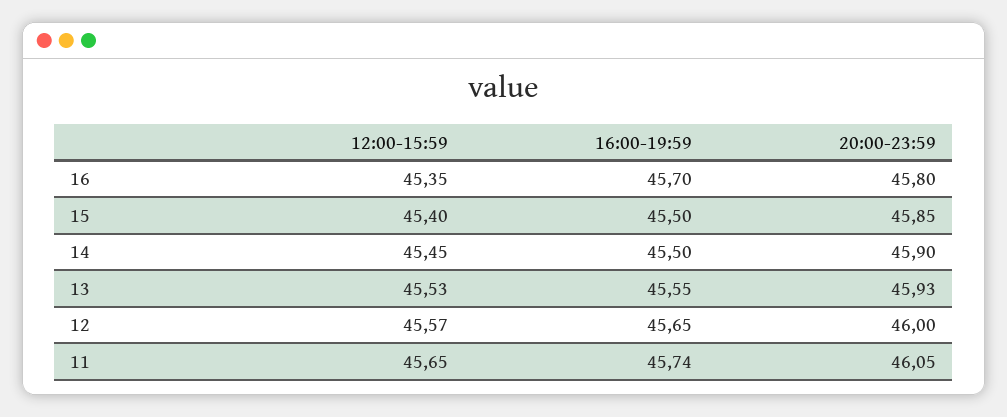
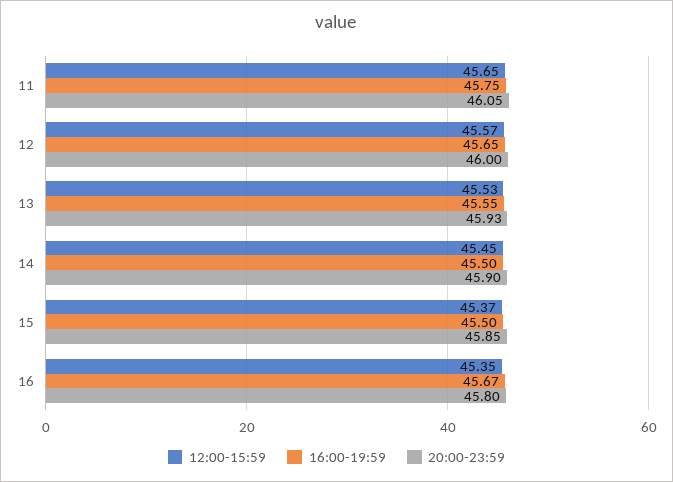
16:00-19:59, 16: 45.7 -> 45.67
12:00-15:59, 15: 45.4 -> 45.37
16:00-19:59, 11: 45.74 -> 45.75

